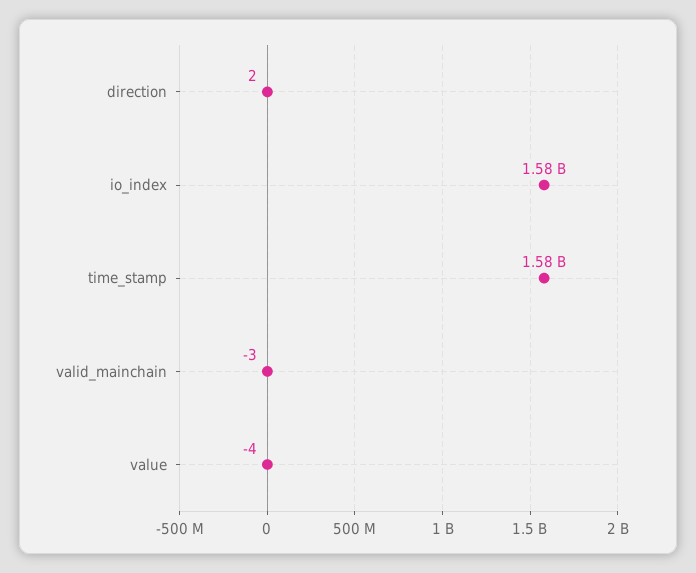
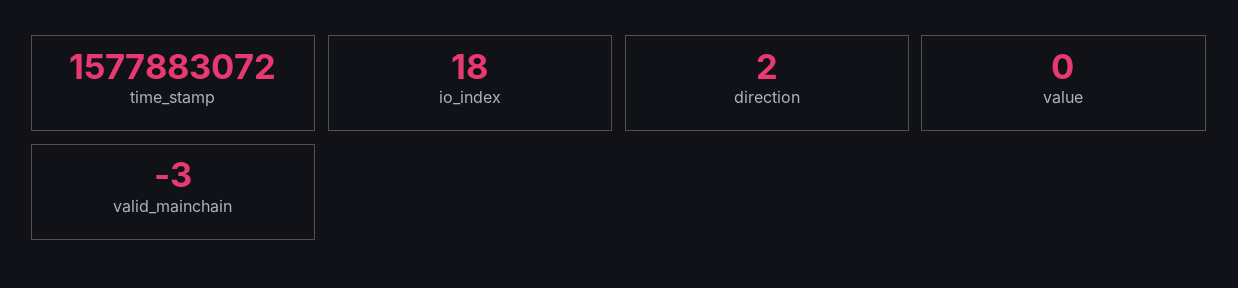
io_index: 1580000000 -> 18
value: -4 -> 0

